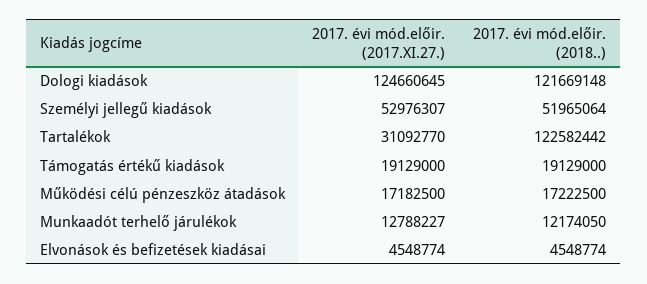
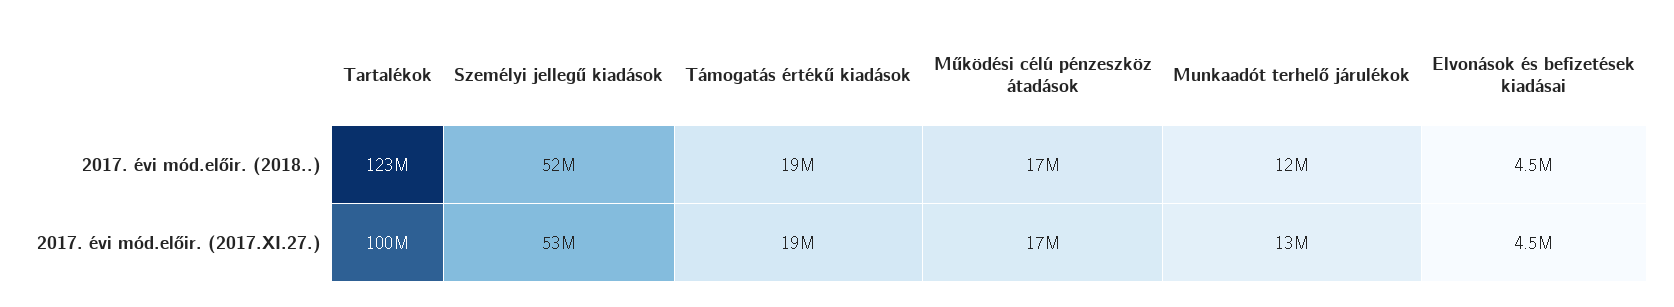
2017. évi mód.előir. (2017.XI.27.), Dologi kiadások: 124660645 -> none
2017. évi mód.előir. (2018..), Dologi kiadások: 121669148 -> none
2017. évi mód.előir. (2017.XI.27.), Tartalékok: 31092770 -> 100000000

